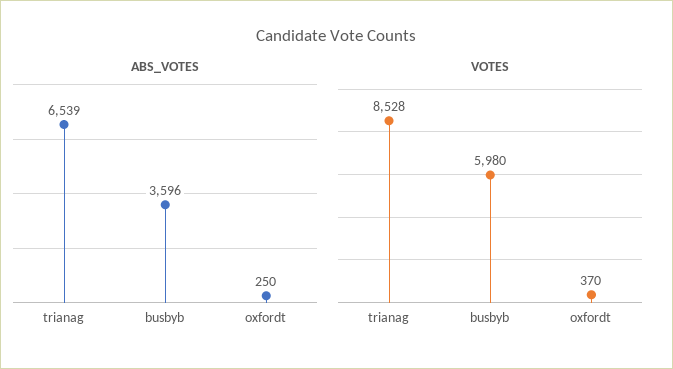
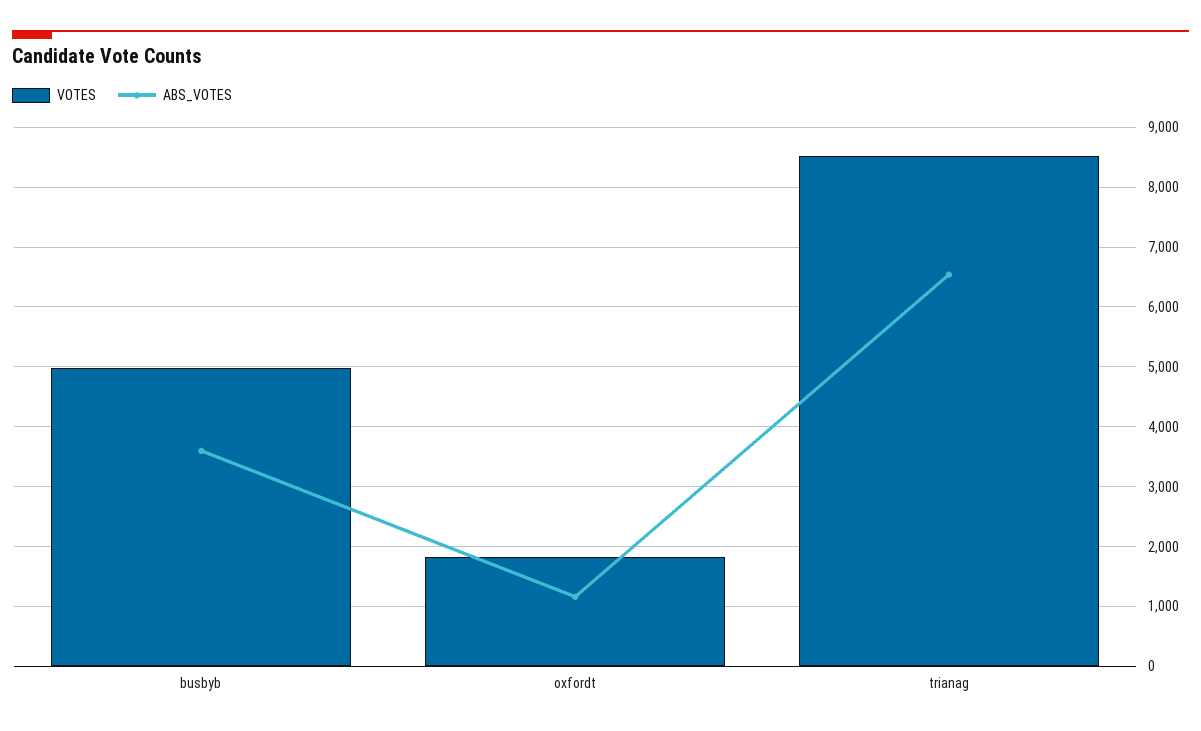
ABS_VOTES, oxfordt: 250 -> 1200
VOTES, busbyb: 5980 -> 5000
VOTES, oxfordt: 370 -> 1800

